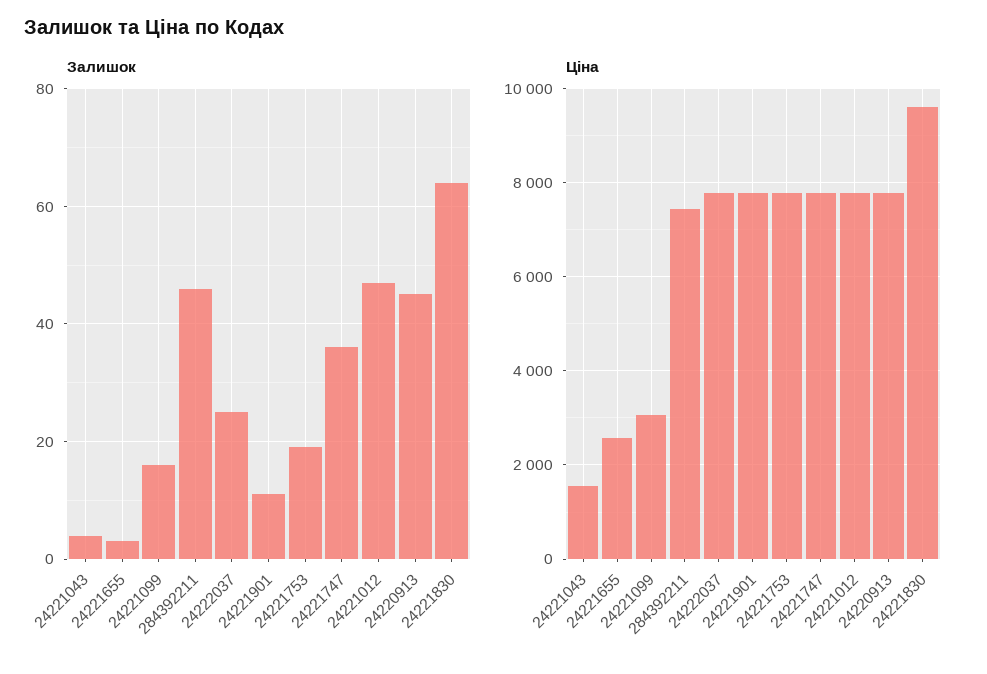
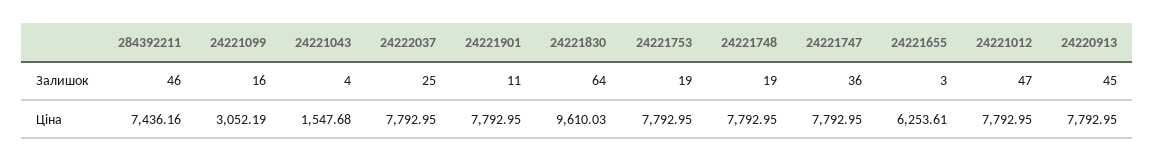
Ціна, 24221655: 2600 -> 6253.61
Залишок, 24221748: none -> 19
Ціна, 24221748: none -> 7792.95

